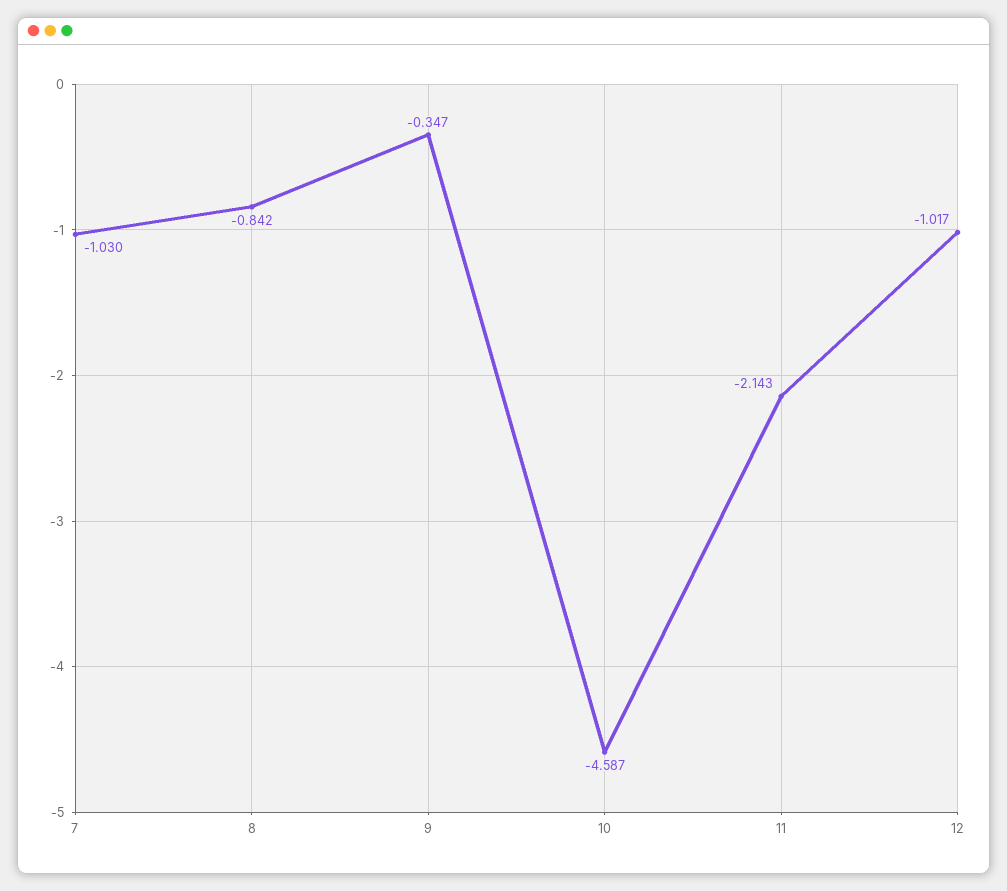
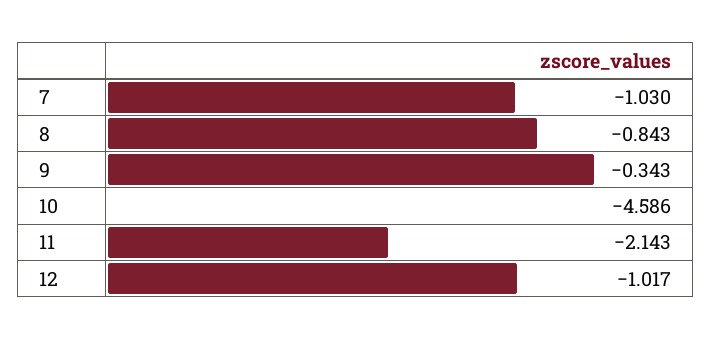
8: -0.842 -> -0.843
9: -0.347 -> -0.343
10: -4.587 -> -4.586

